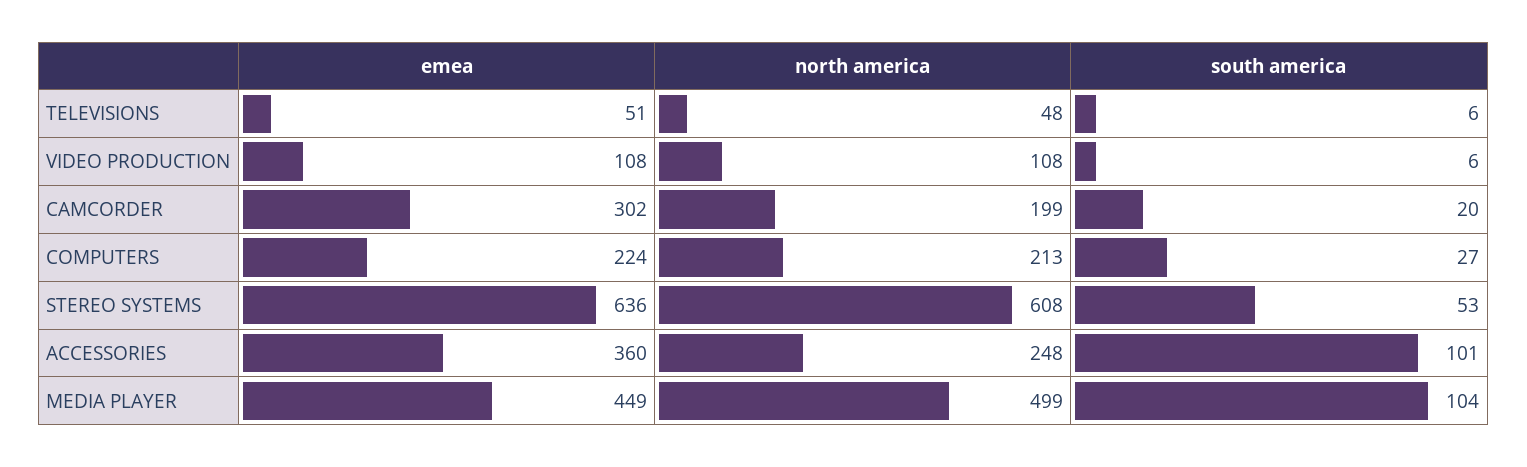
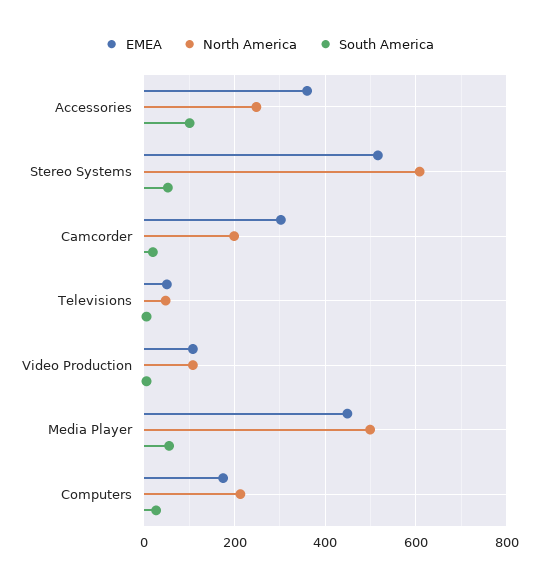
emea, COMPUTERS: 224 -> 180
emea, STEREO SYSTEMS: 636 -> 520
south america, MEDIA PLAYER: 104 -> 60

